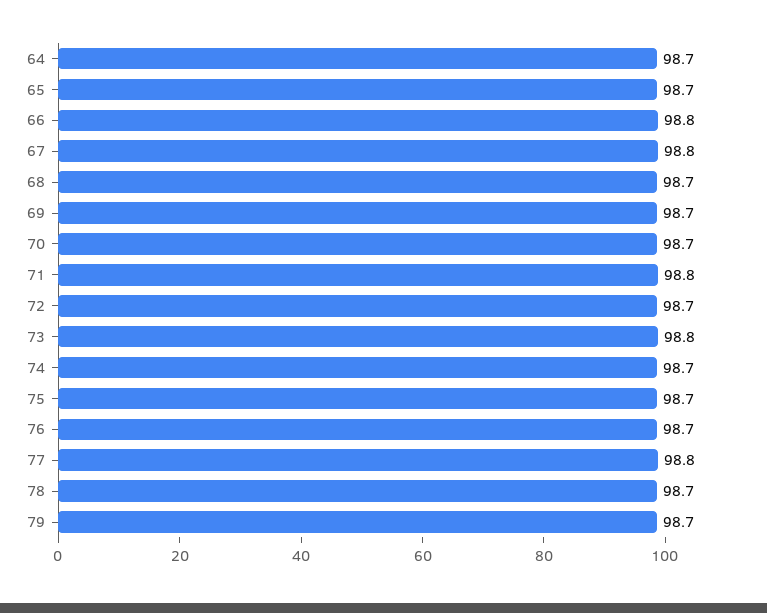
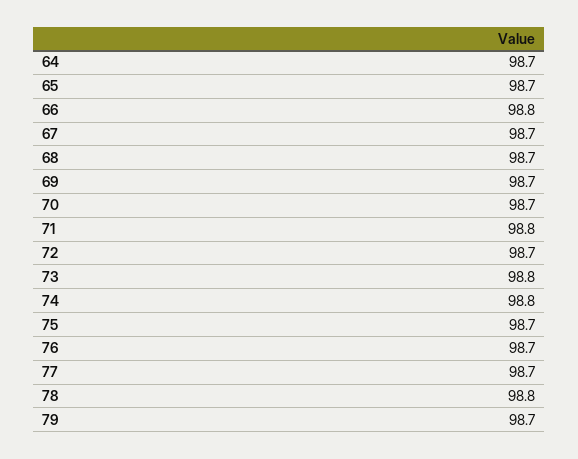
67: 98.8 -> 98.7
74: 98.7 -> 98.8
77: 98.8 -> 98.7
78: 98.7 -> 98.8

